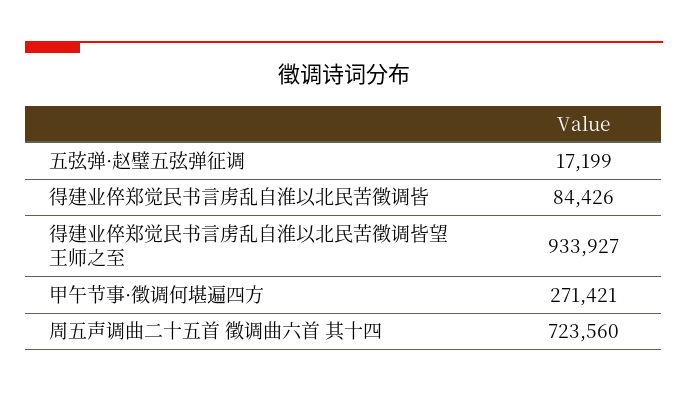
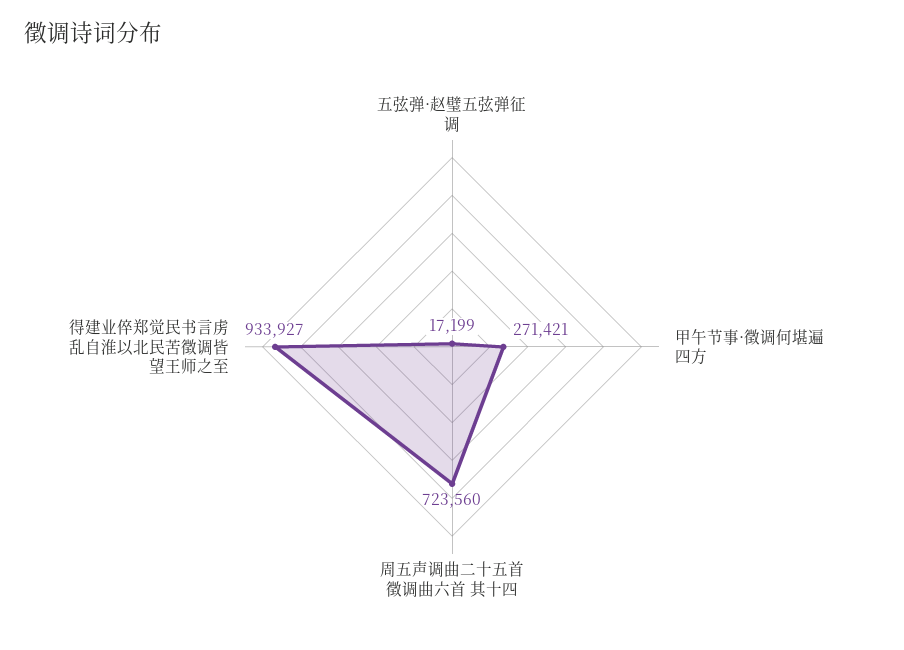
得建业倅郑觉民书言虏乱自淮以北民苦徵调皆: 84426 -> none

